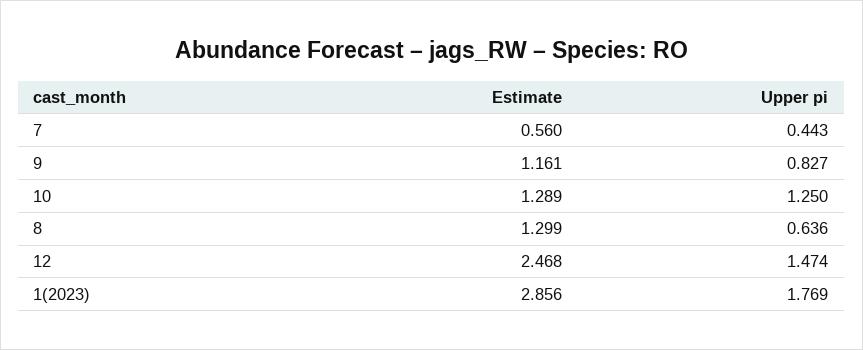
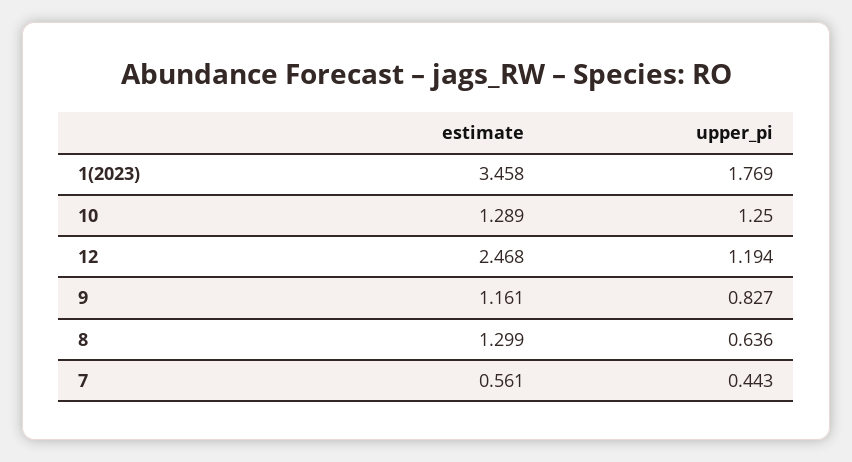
Estimate, 7: 0.56 -> 0.561
Upper pi, 12: 1.474 -> 1.194
Estimate, 1(2023): 2.856 -> 3.458

